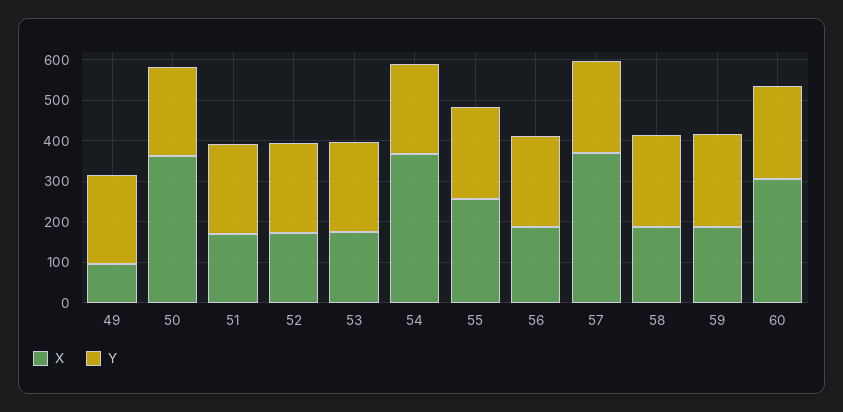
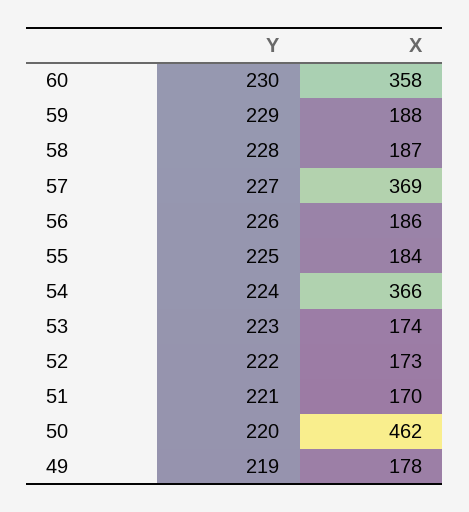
X, 49: 100 -> 178
X, 50: 360 -> 462
X, 55: 260 -> 184
X, 60: 300 -> 358

